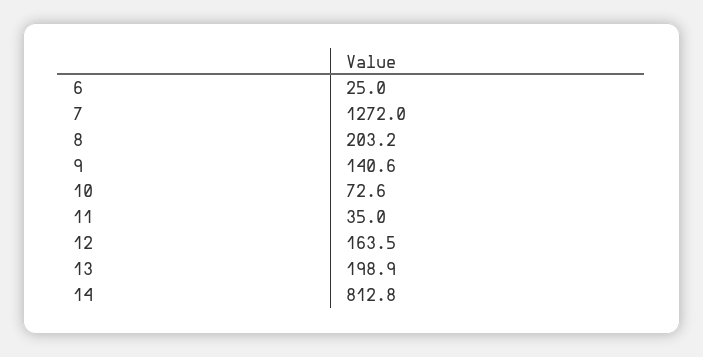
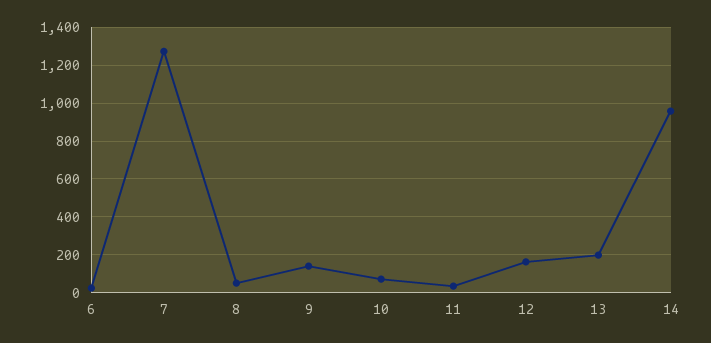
8: 203.2 -> 50
14: 812.8 -> 950

